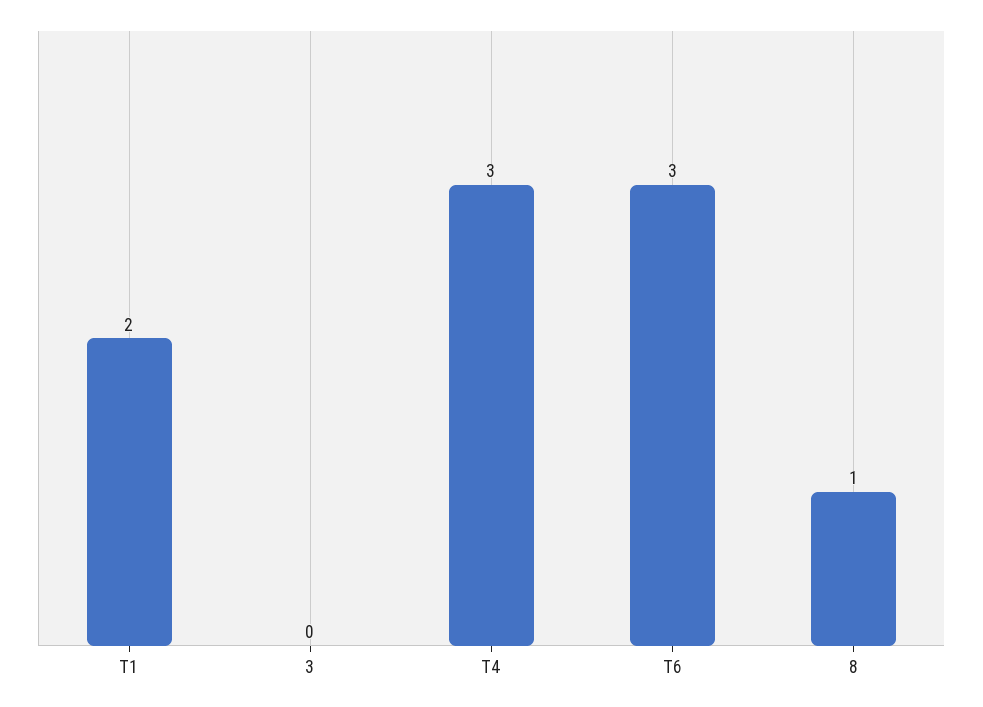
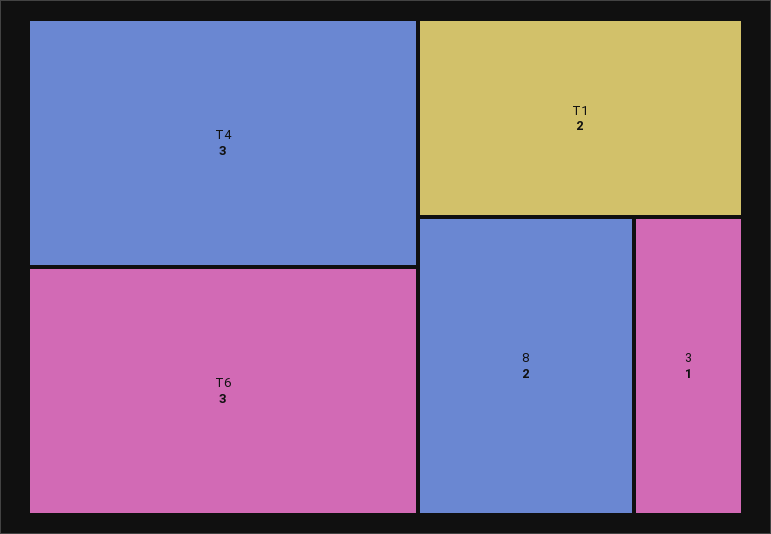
3: 0 -> 1
8: 1 -> 2

